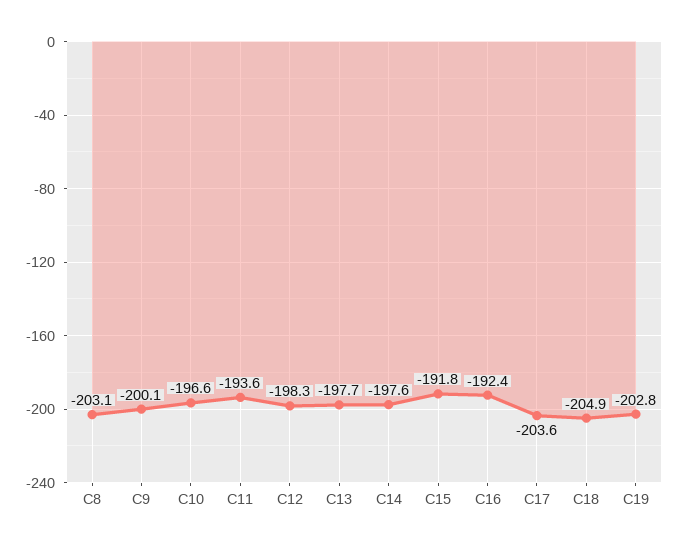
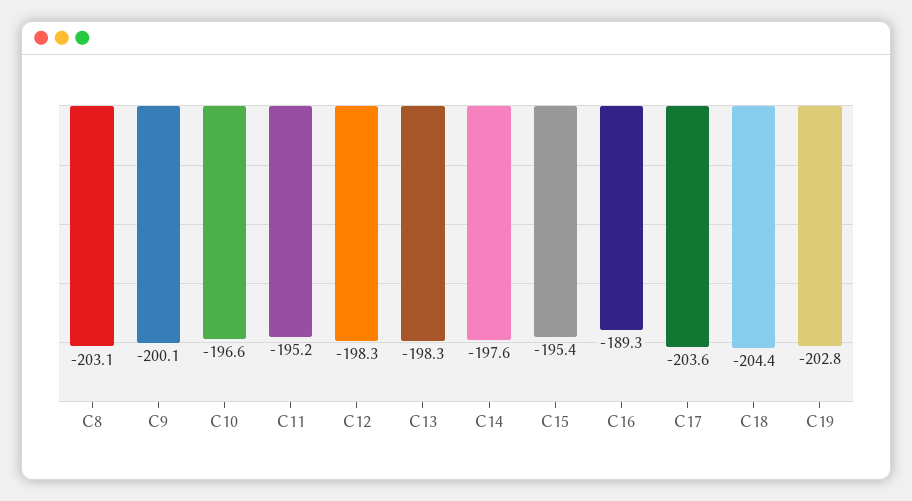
C11: -193.6 -> -195.2
C13: -197.7 -> -198.3
C15: -191.8 -> -195.4
C16: -192.4 -> -189.3
C18: -204.9 -> -204.4

